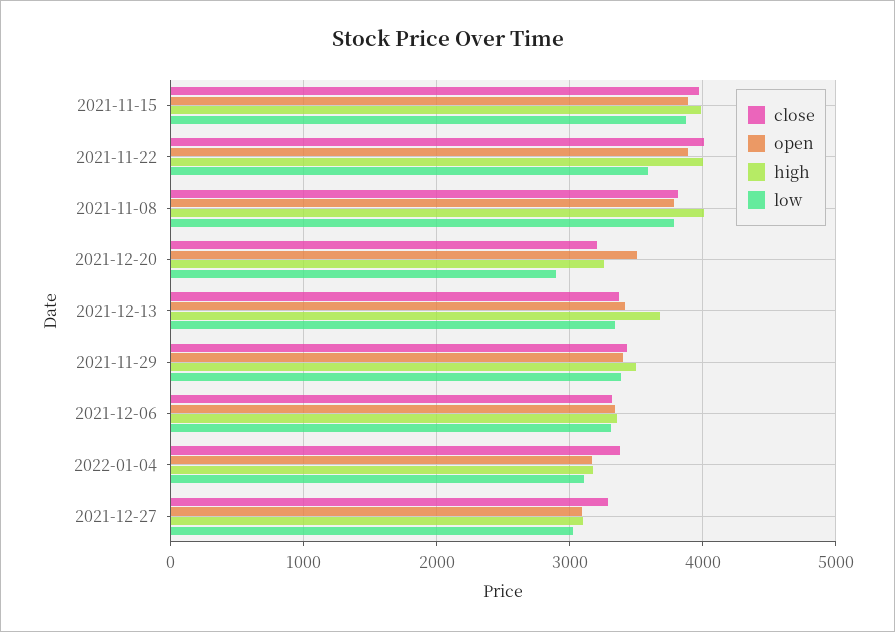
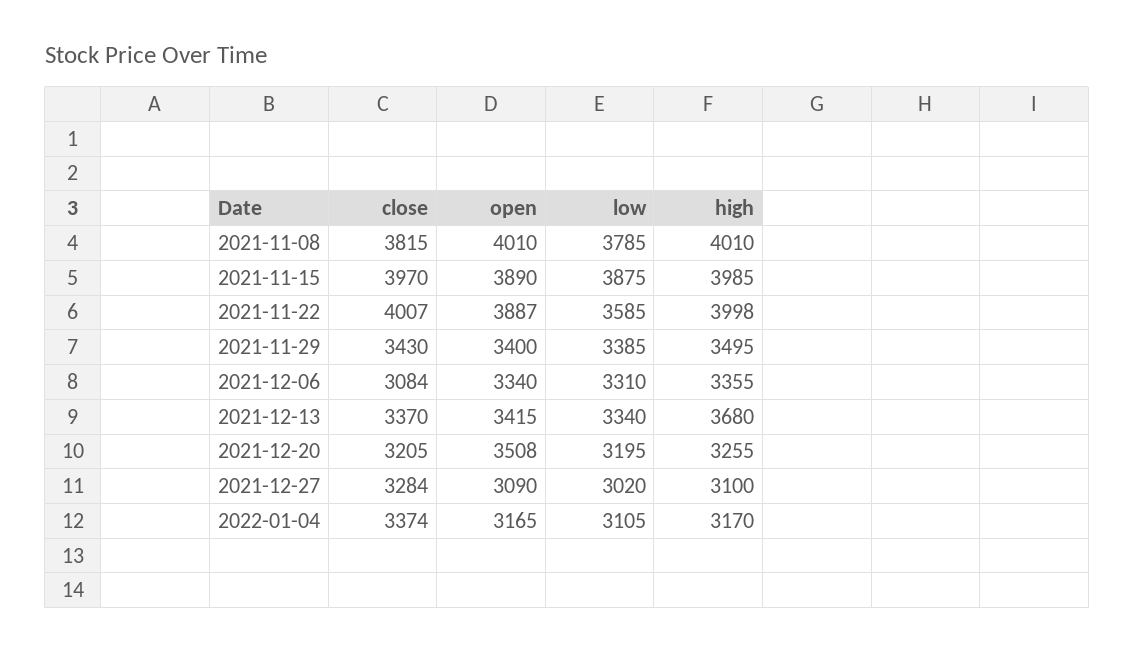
open, 2021-11-08: 3800 -> 4010
low, 2021-12-20: 2900 -> 3195
close, 2021-12-06: 3300 -> 3084

